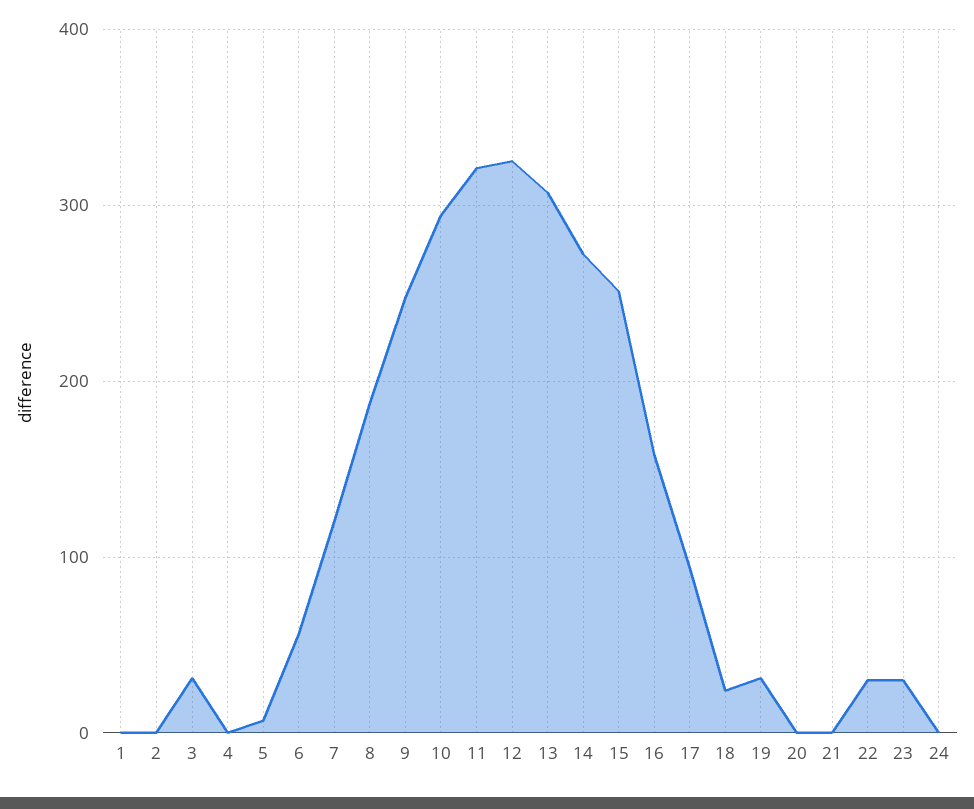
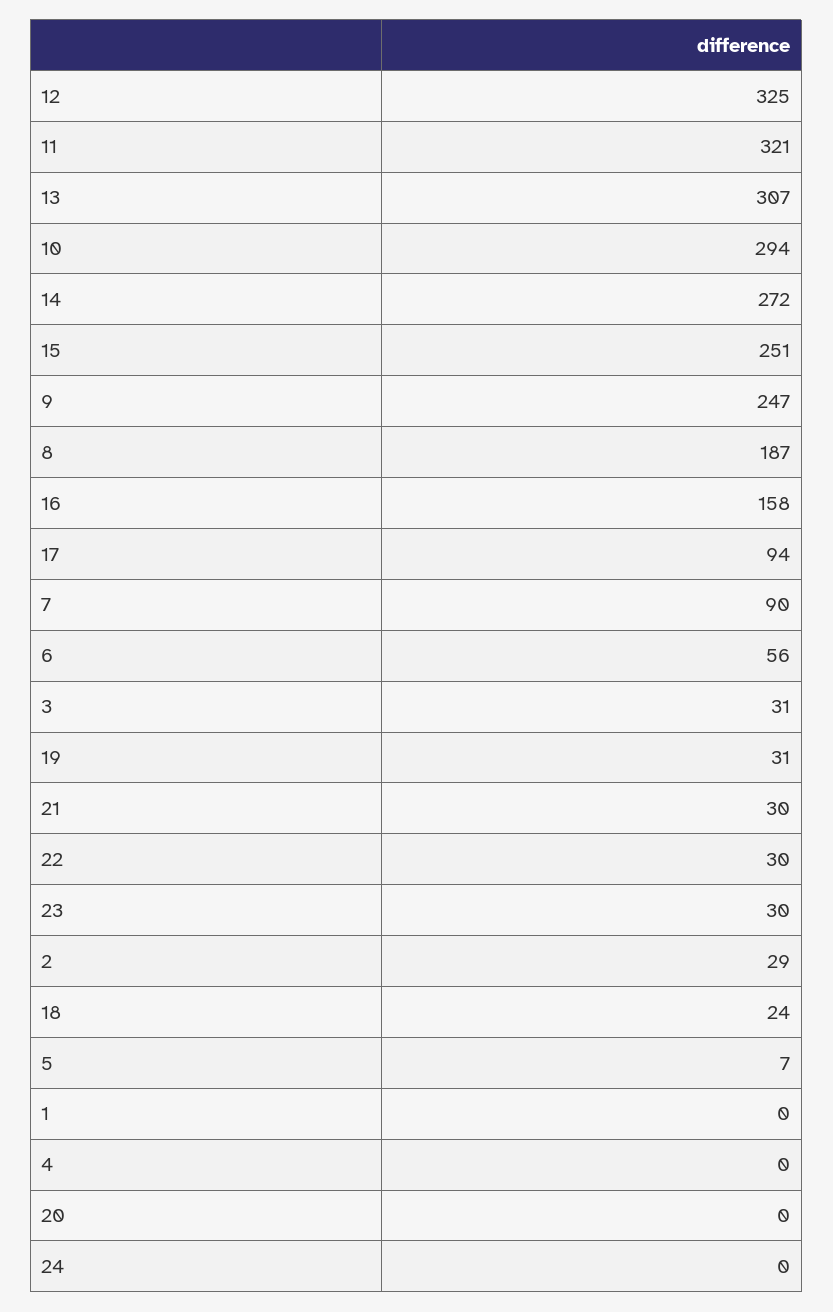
2: 0 -> 29
7: 120 -> 90
21: 0 -> 30

